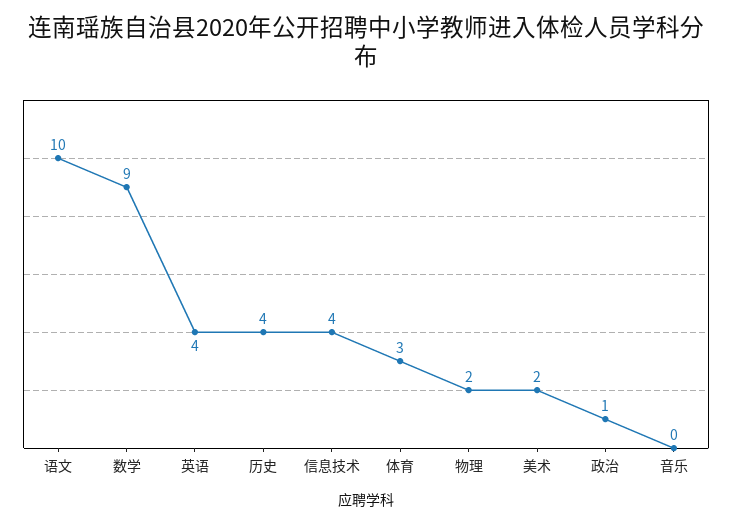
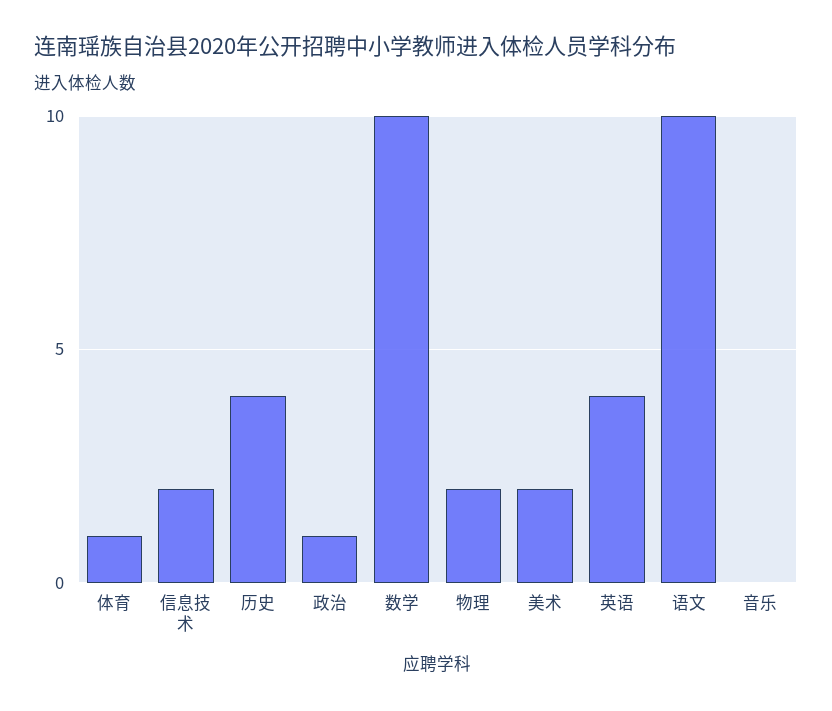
数学: 9 -> 10
信息技术: 4 -> 2
体育: 3 -> 1

